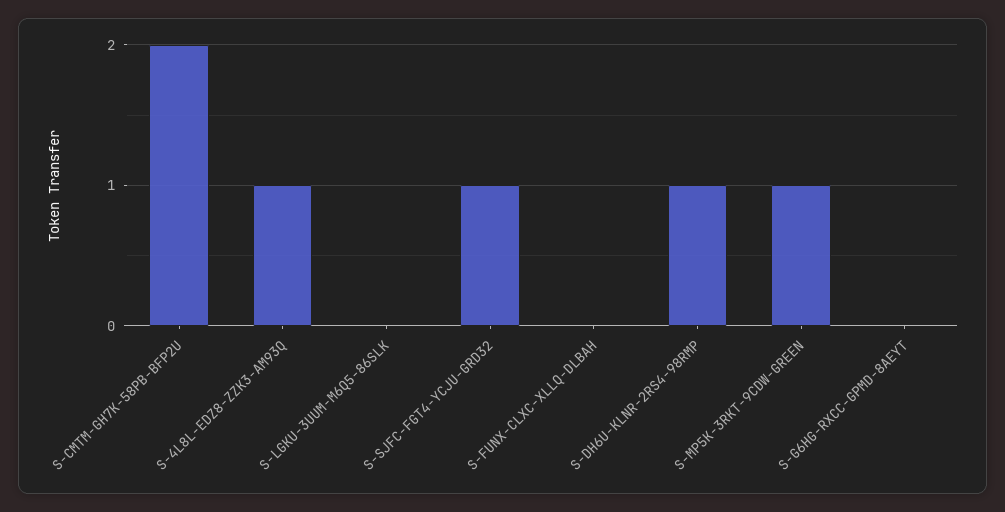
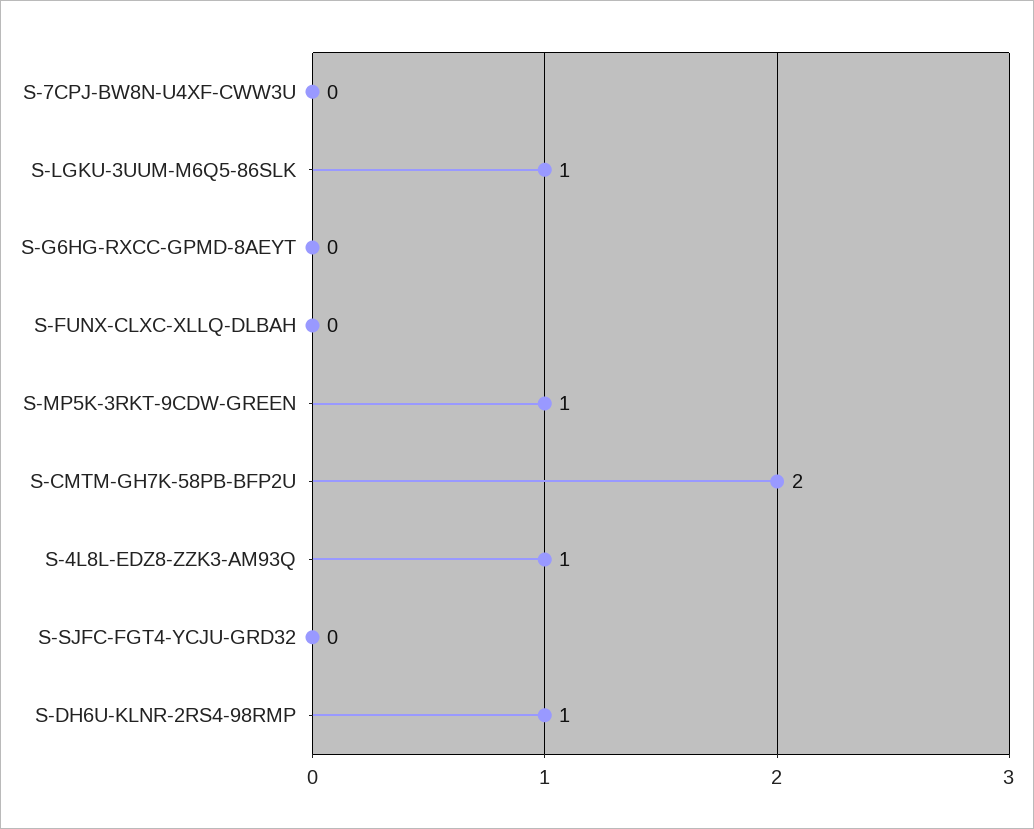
S-LGKU-3UUM-M6Q5-86SLK: 0 -> 1
S-SJFC-FGT4-YCJU-GRD32: 1 -> 0
S-7CPJ-BW8N-U4XF-CWW3U: none -> 0

